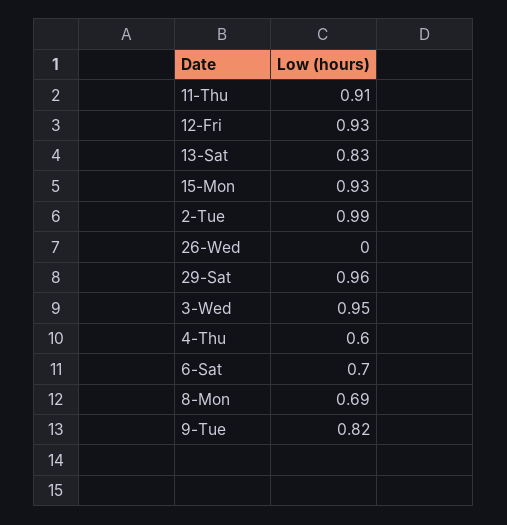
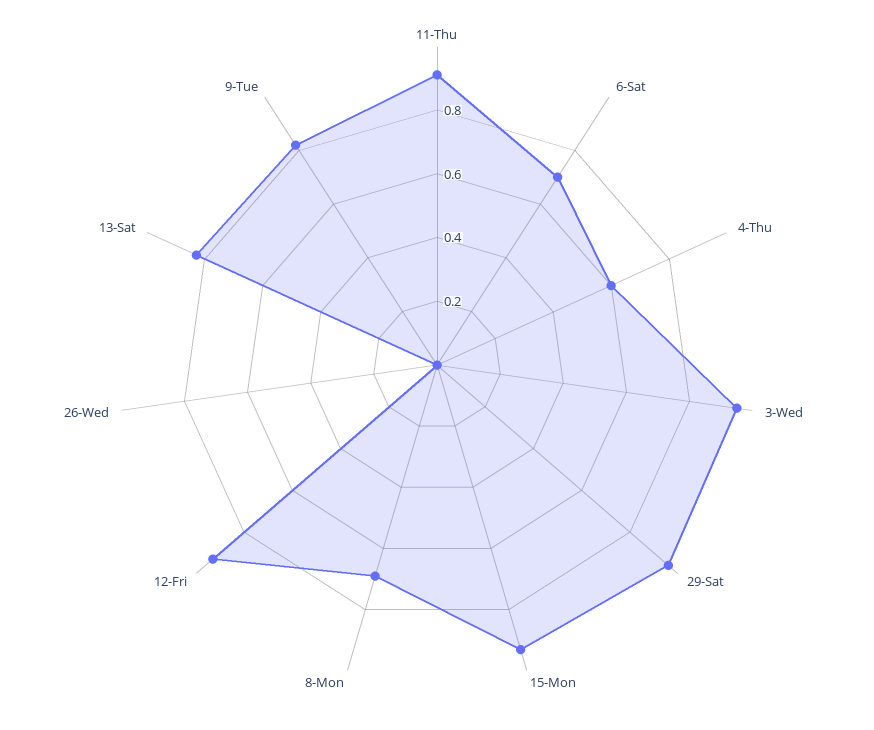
2-Tue: 0.99 -> none

